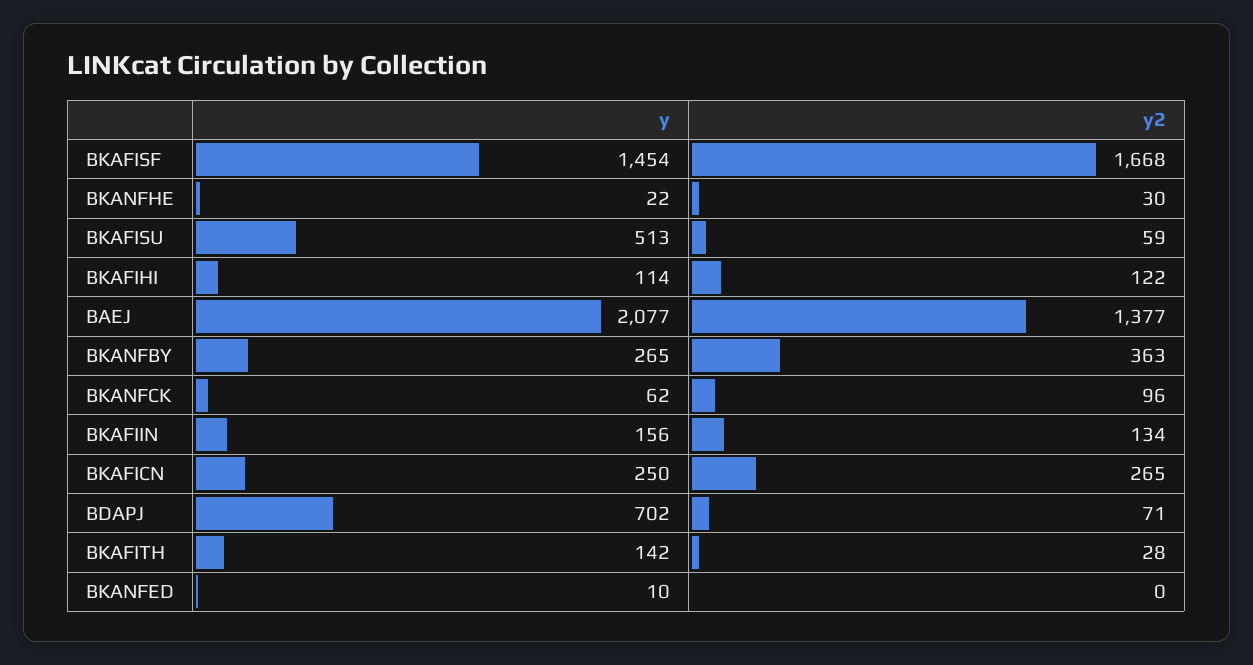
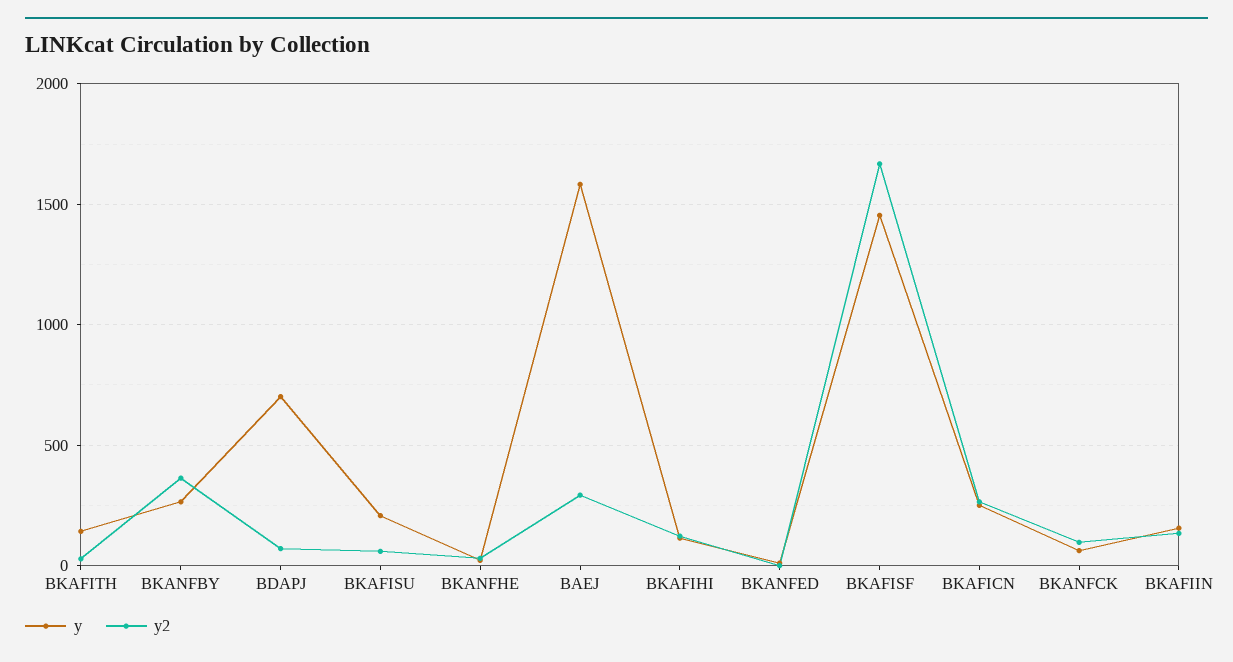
y, BKAFISU: 513 -> 200
y, BAEJ: 2077 -> 1600
y2, BAEJ: 1377 -> 300

